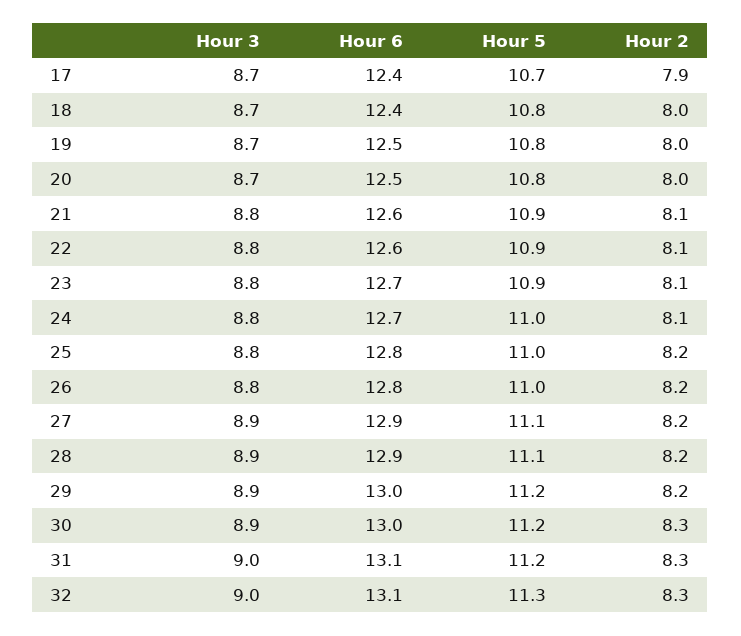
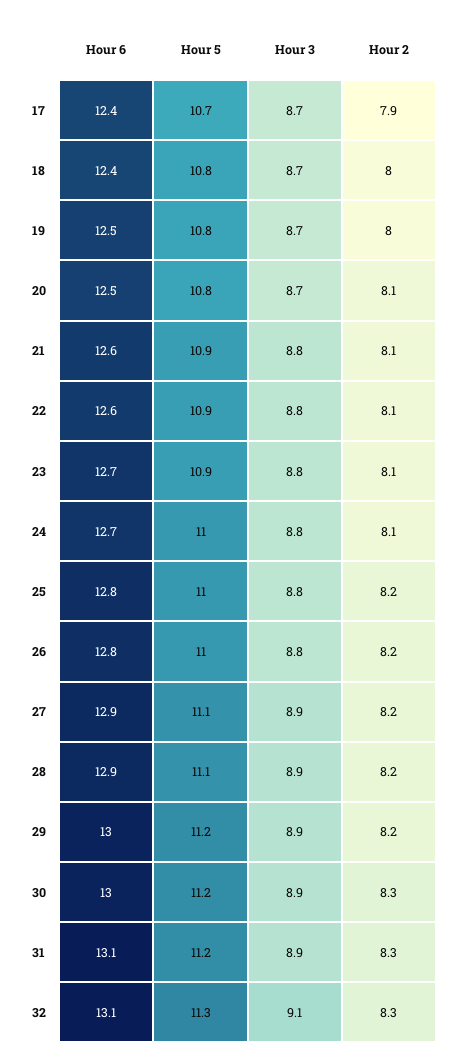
Hour 2, 20: 8 -> 8.1
Hour 3, 31: 9 -> 8.9
Hour 3, 32: 9 -> 9.1

